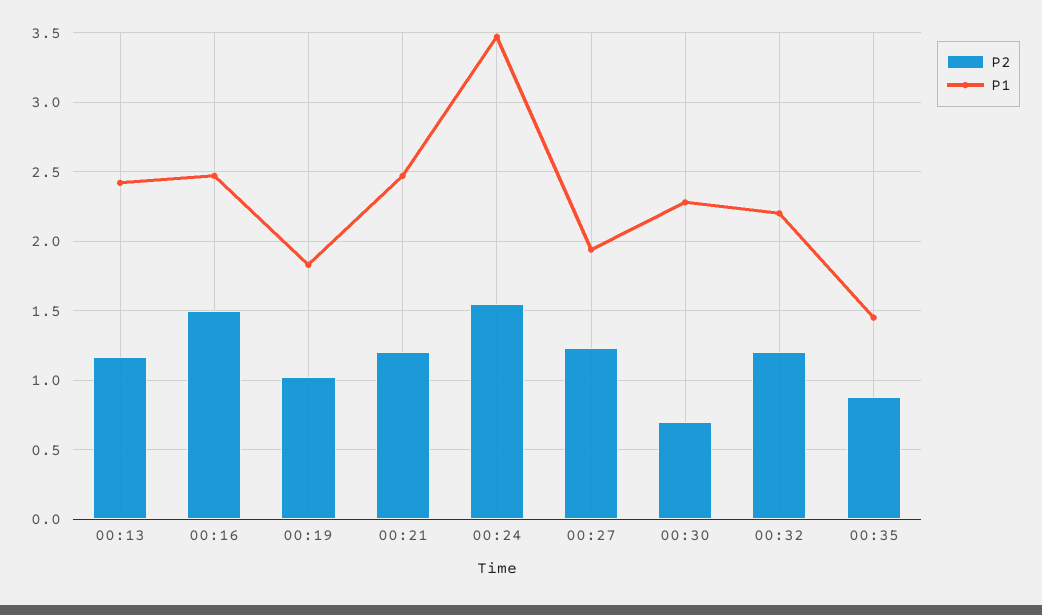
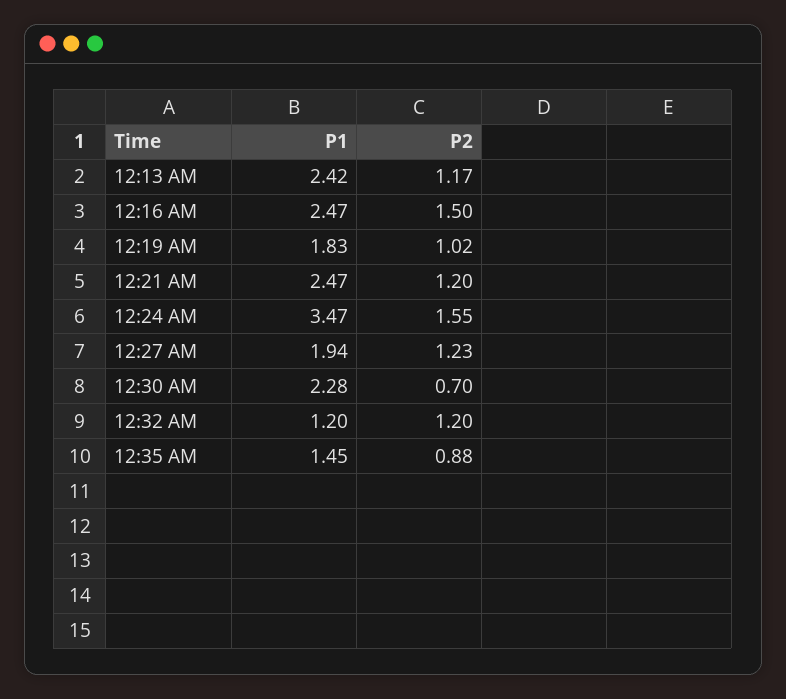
P1, 00:32: 2.2 -> 1.2

